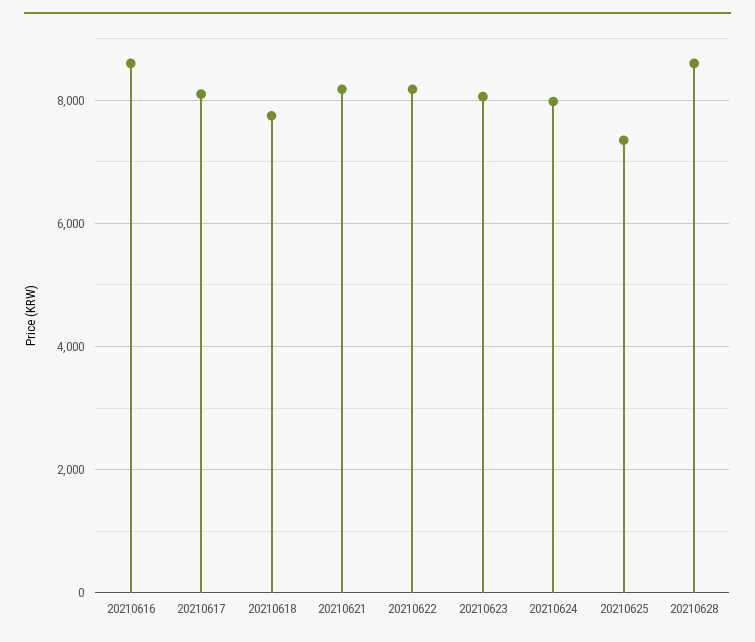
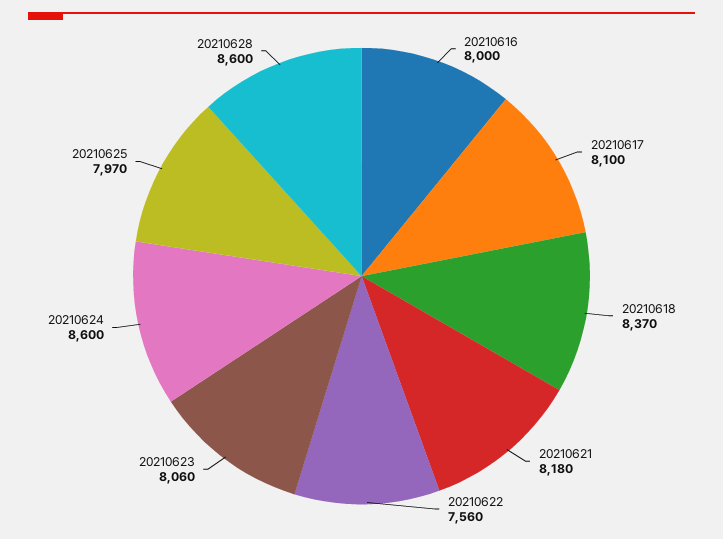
20210616: 8600 -> 8000
20210618: 7800 -> 8370
20210622: 8200 -> 7560
20210624: 8000 -> 8600
20210625: 7400 -> 7970

